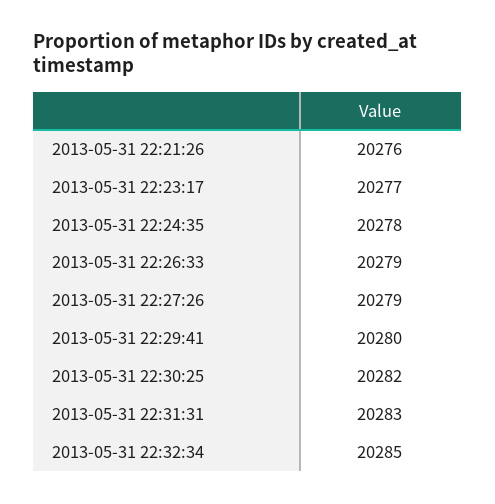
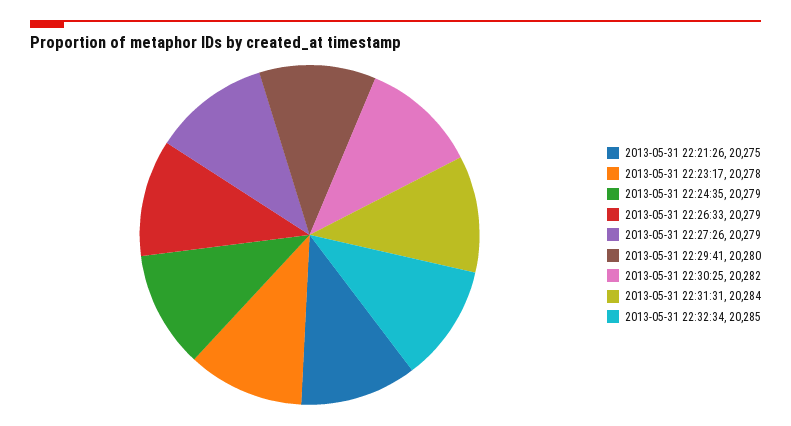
2013-05-31 22:21:26: 20276 -> 20275
2013-05-31 22:23:17: 20277 -> 20278
2013-05-31 22:24:35: 20278 -> 20279
2013-05-31 22:31:31: 20283 -> 20284

